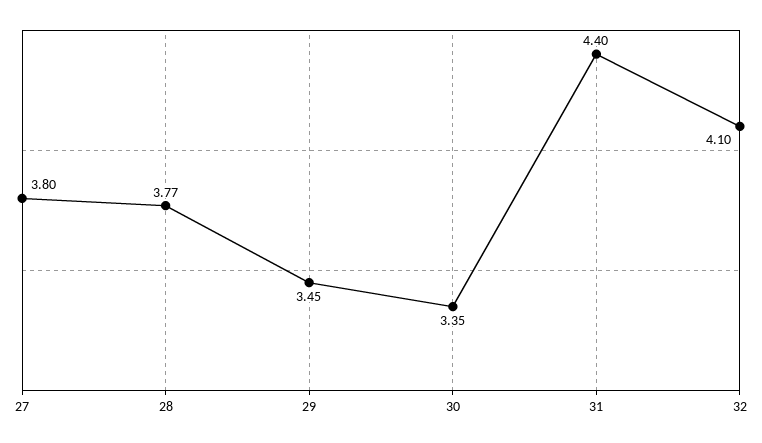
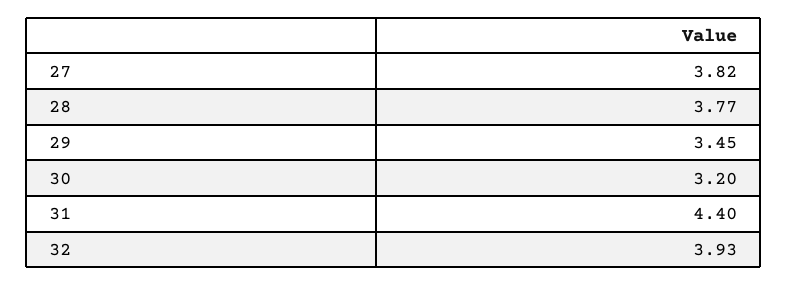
27: 3.8 -> 3.82
30: 3.35 -> 3.2
32: 4.1 -> 3.93

